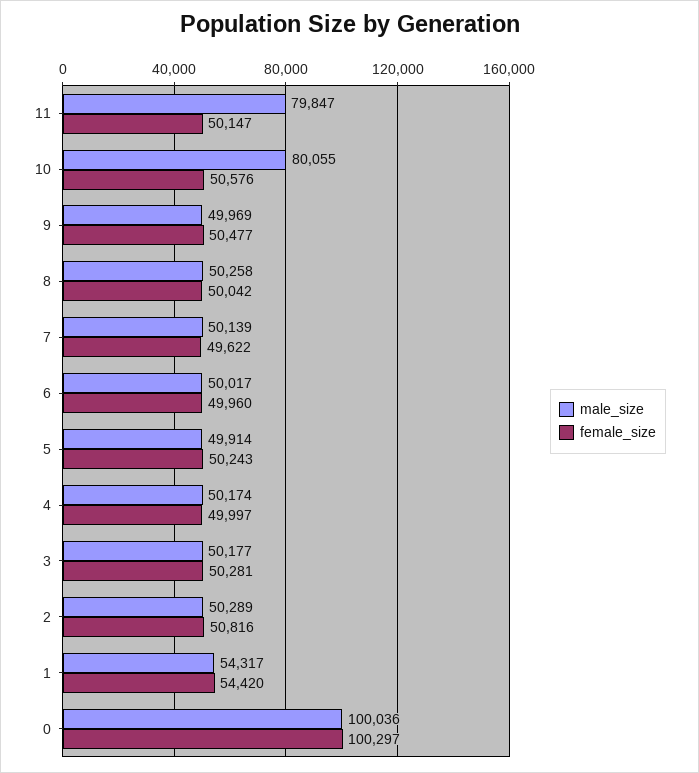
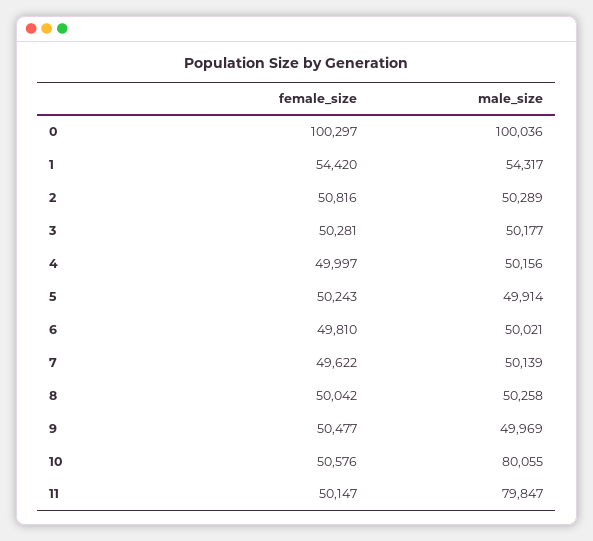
male_size, 6: 50017 -> 50021
female_size, 6: 49960 -> 49810
male_size, 4: 50174 -> 50156

